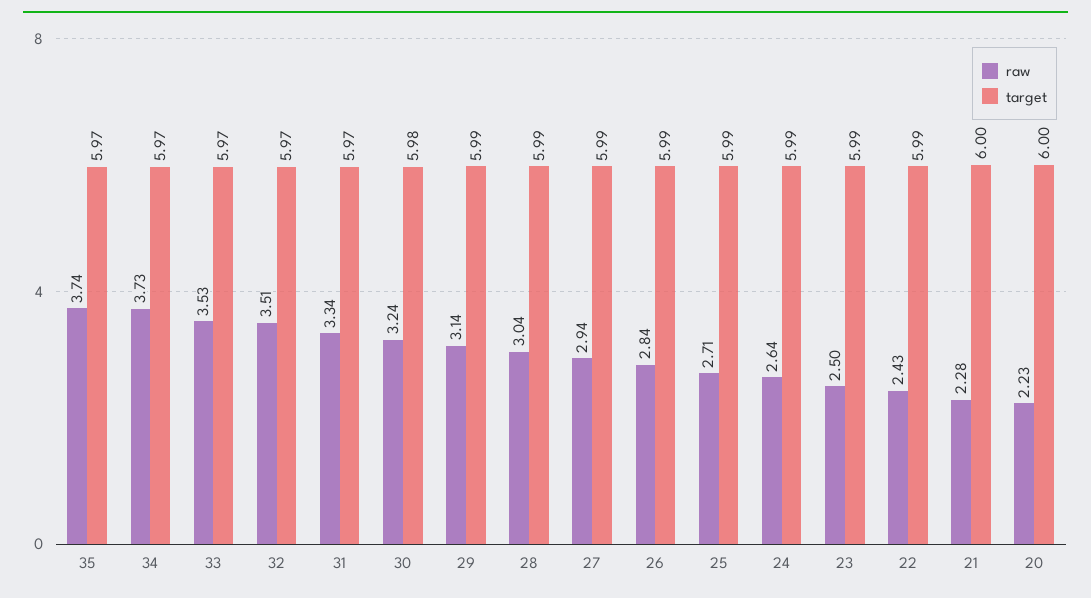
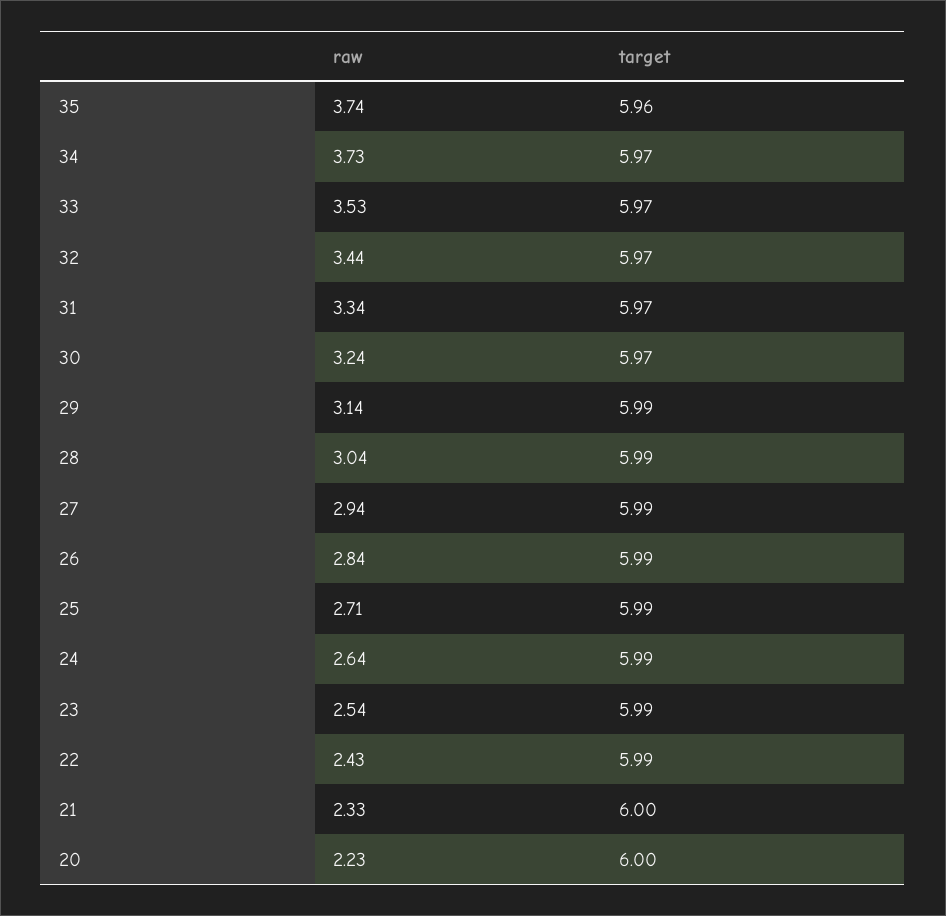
target, 35: 5.97 -> 5.96
raw, 32: 3.51 -> 3.44
target, 30: 5.98 -> 5.97
raw, 23: 2.5 -> 2.54
raw, 21: 2.28 -> 2.33

